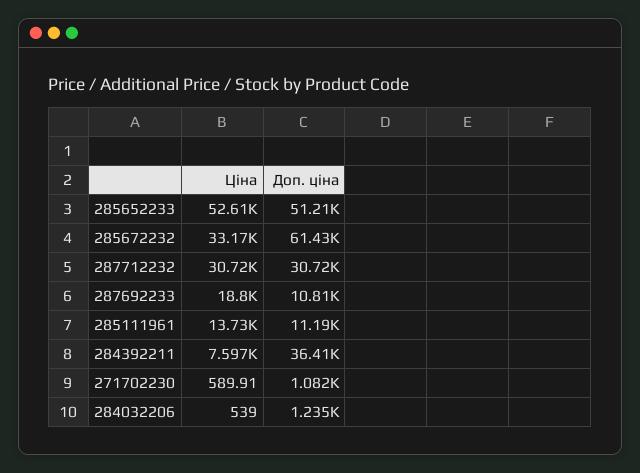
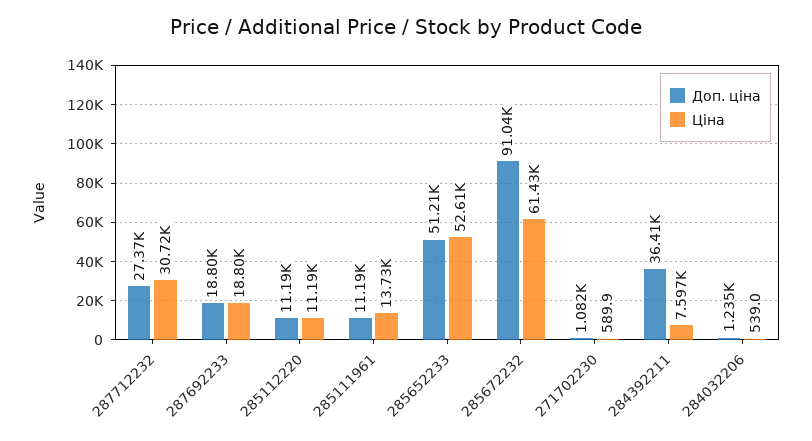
Ціна, 285672232: 33170 -> 61430
Доп. ціна, 285672232: 61430 -> 91040
Доп. ціна, 287712232: 30720 -> 27370
Доп. ціна, 287692233: 10810 -> 18800
Доп. ціна, 285112220: none -> 11190
Ціна, 285112220: none -> 11190

